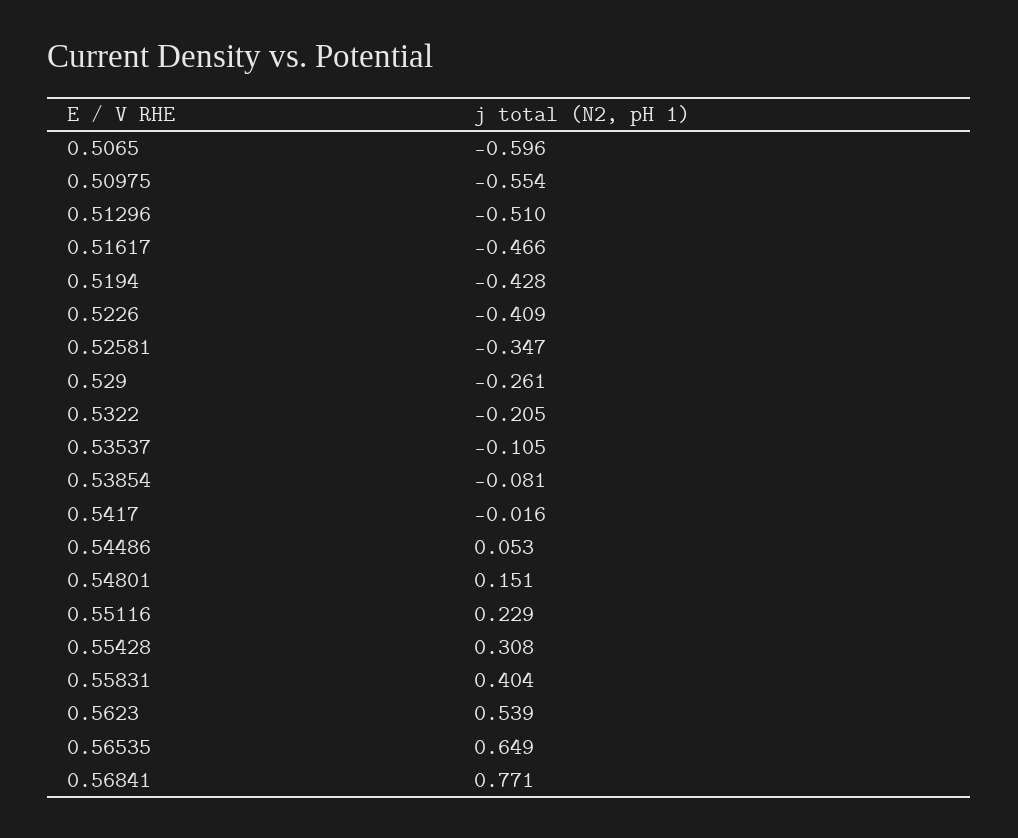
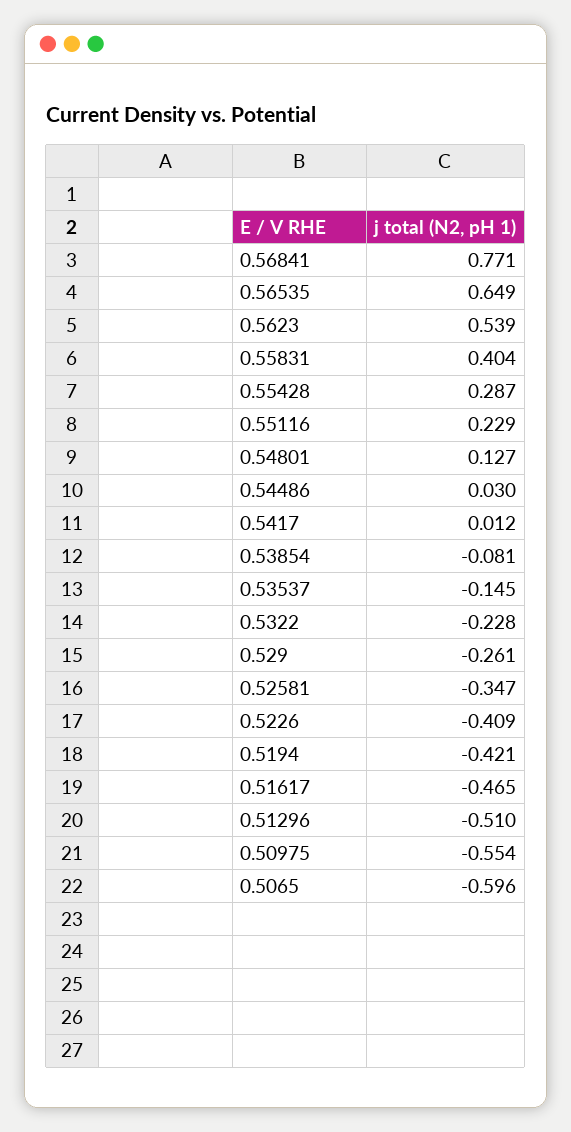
0.51617: -0.466 -> -0.465
0.5194: -0.428 -> -0.421
0.5322: -0.205 -> -0.228
0.53537: -0.105 -> -0.145
0.5417: -0.016 -> 0.012
0.54486: 0.053 -> 0.03
0.54801: 0.151 -> 0.127
0.55428: 0.308 -> 0.287

